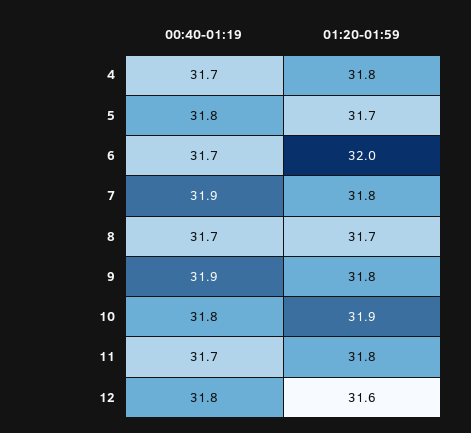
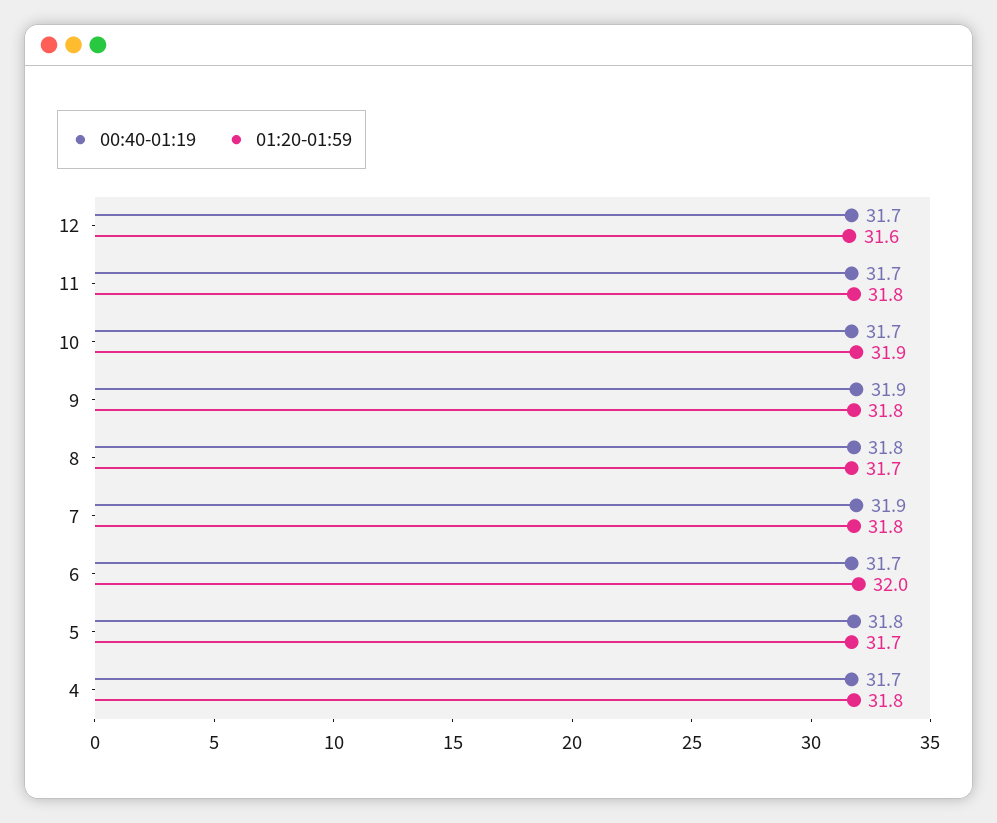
00:40-01:19, 8: 31.7 -> 31.8
00:40-01:19, 10: 31.8 -> 31.7
00:40-01:19, 12: 31.8 -> 31.7

